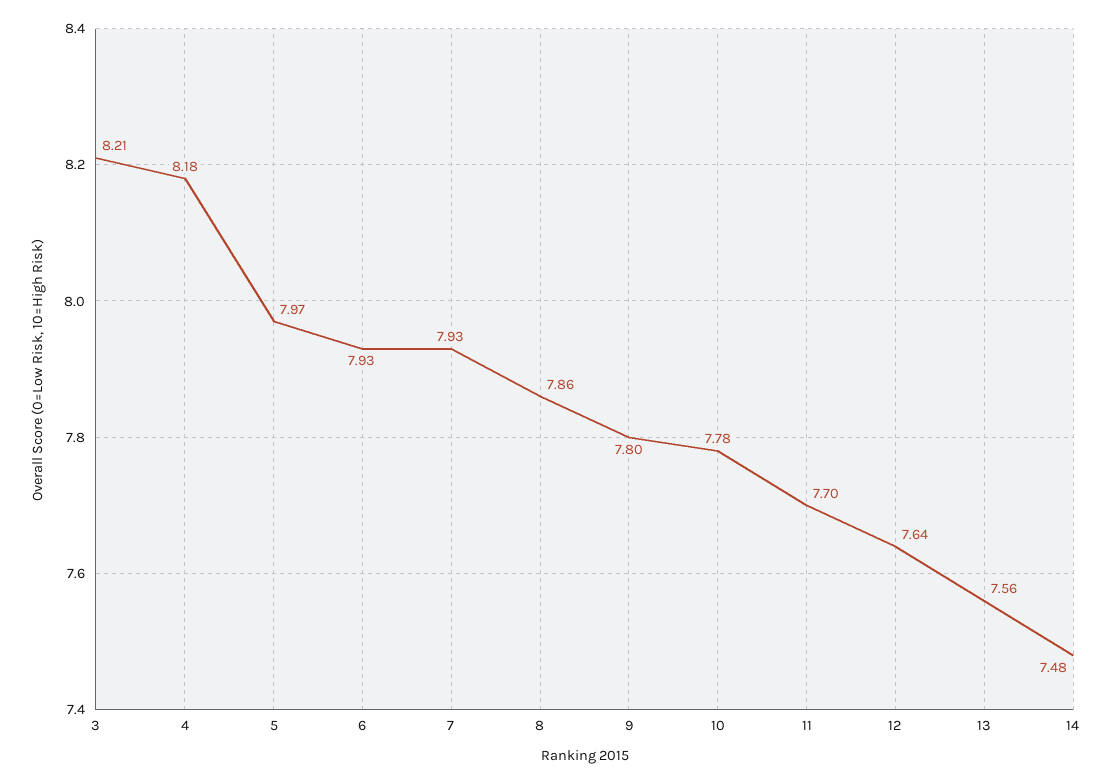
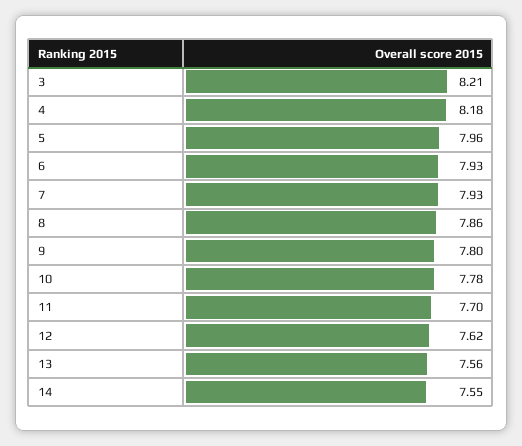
5: 7.97 -> 7.96
12: 7.64 -> 7.62
14: 7.48 -> 7.55

